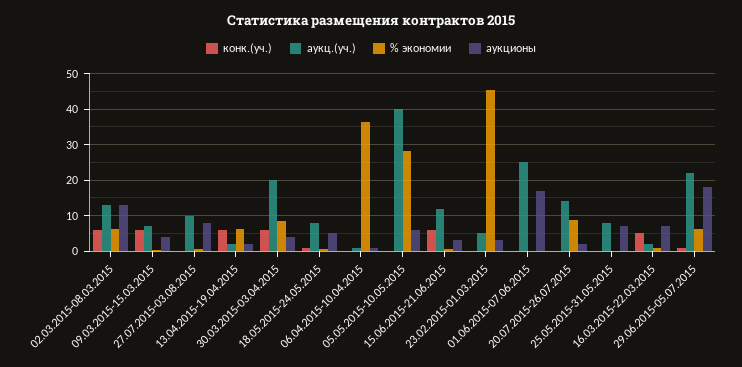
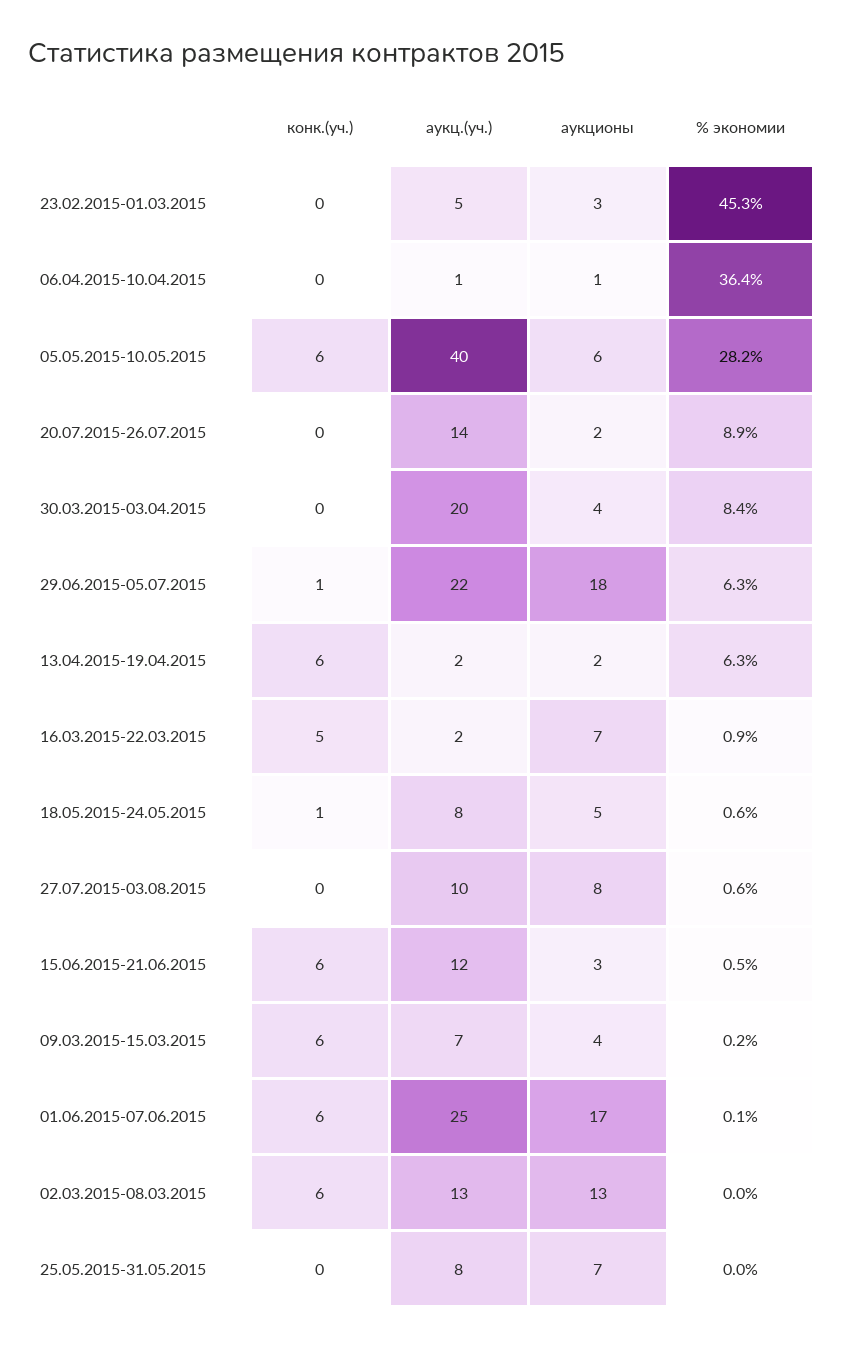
% экономии, 02.03.2015-08.03.2015: 6 -> 0
конк.(уч.), 30.03.2015-03.04.2015: 6 -> 0
конк.(уч.), 05.05.2015-10.05.2015: 0 -> 6
конк.(уч.), 01.06.2015-07.06.2015: 0 -> 6

